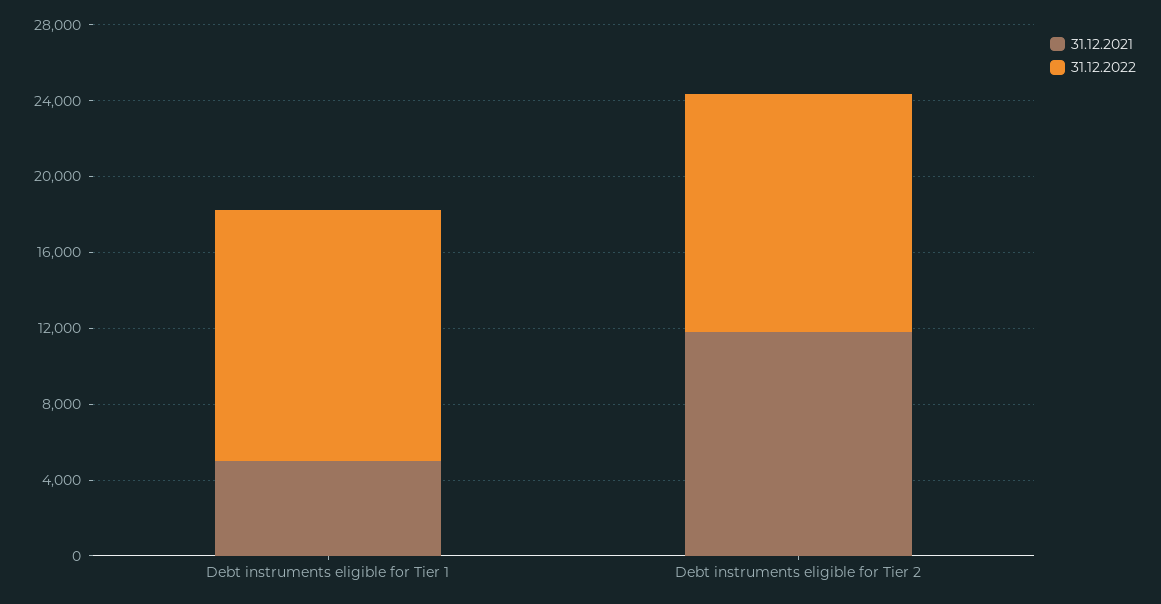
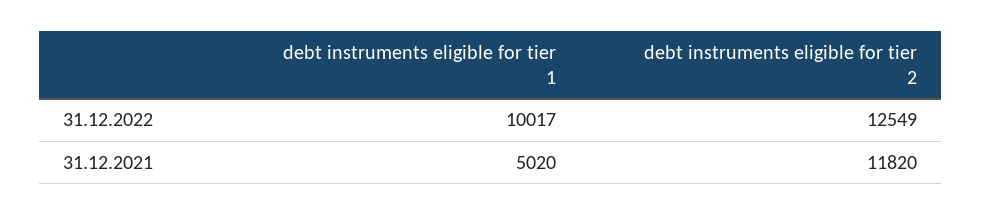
31.12.2022, Debt instruments eligible for Tier 1: 13000 -> 10017

